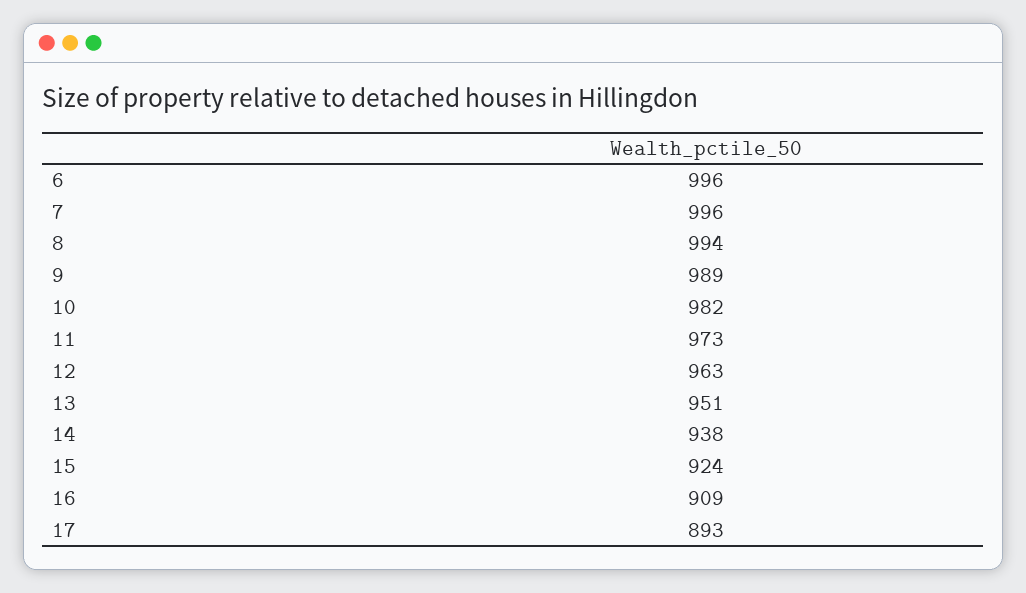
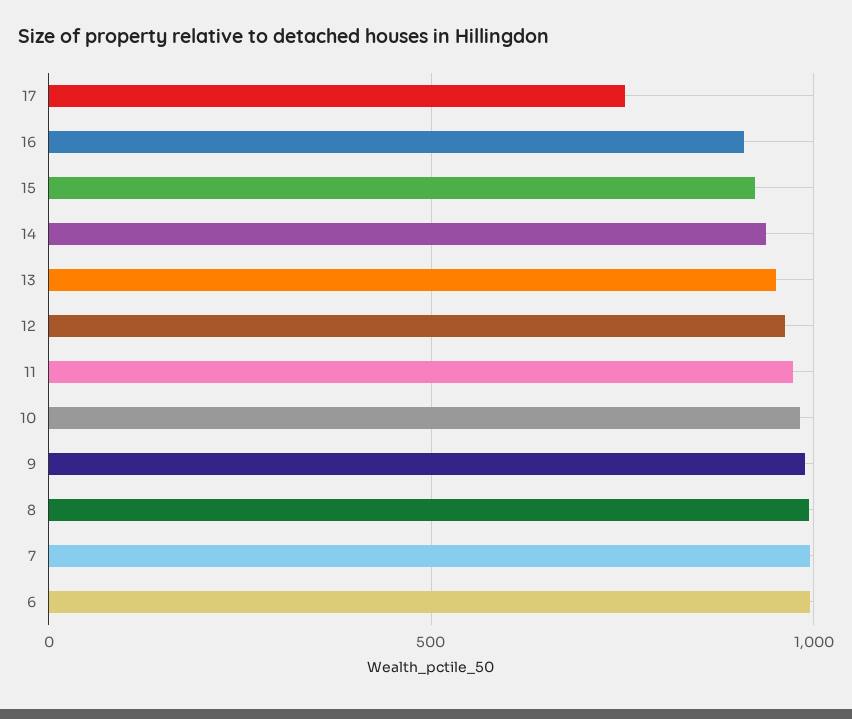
17: 893 -> 750

